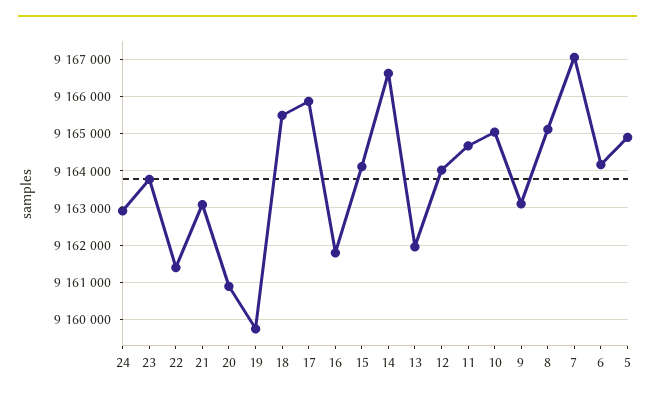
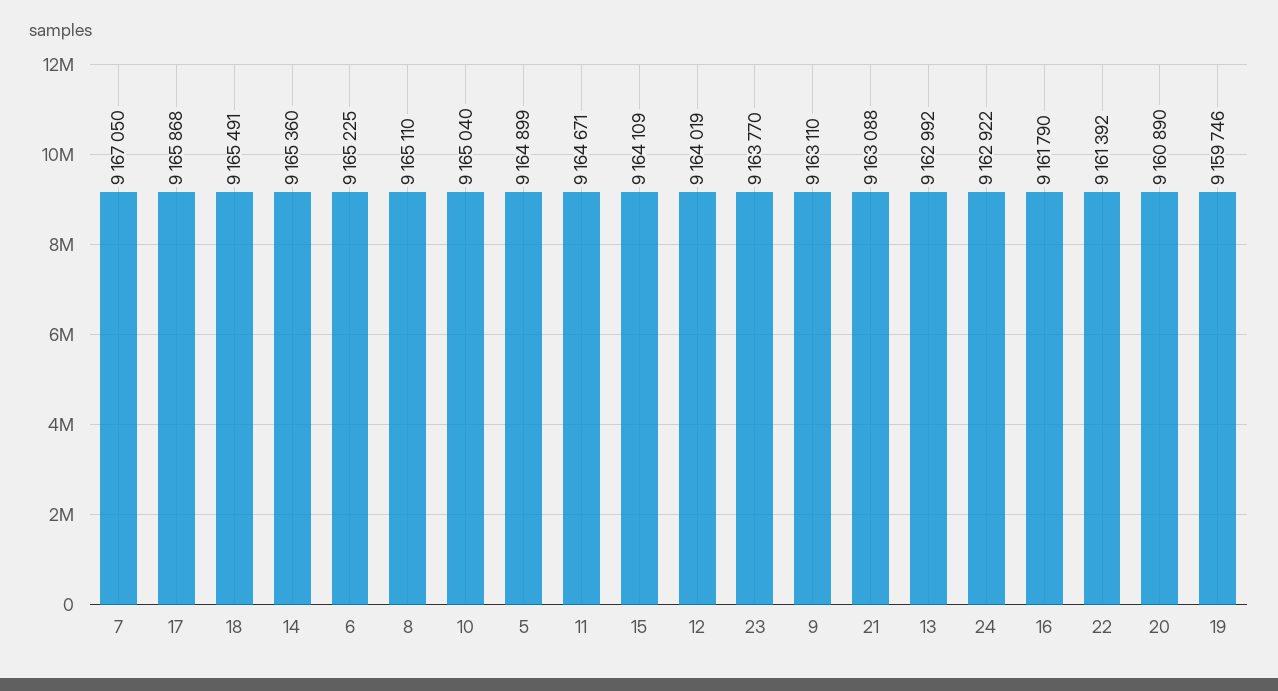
14: 9166600 -> 9165360
13: 9162000 -> 9162992
6: 9164200 -> 9165225

